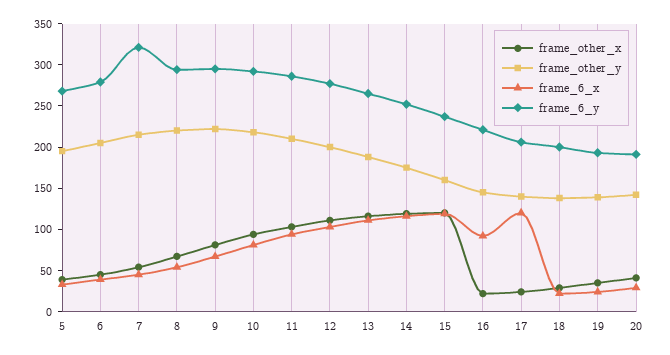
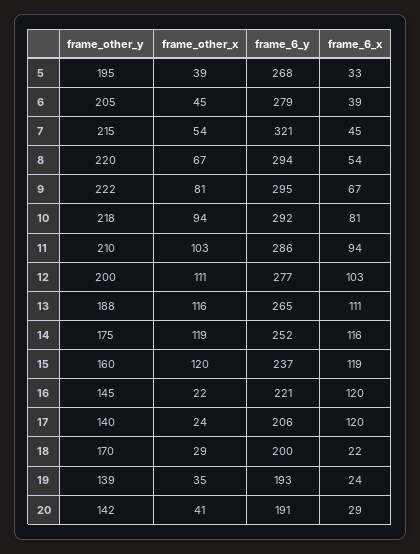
frame_6_x, 16: 90 -> 120
frame_other_y, 18: 140 -> 170

